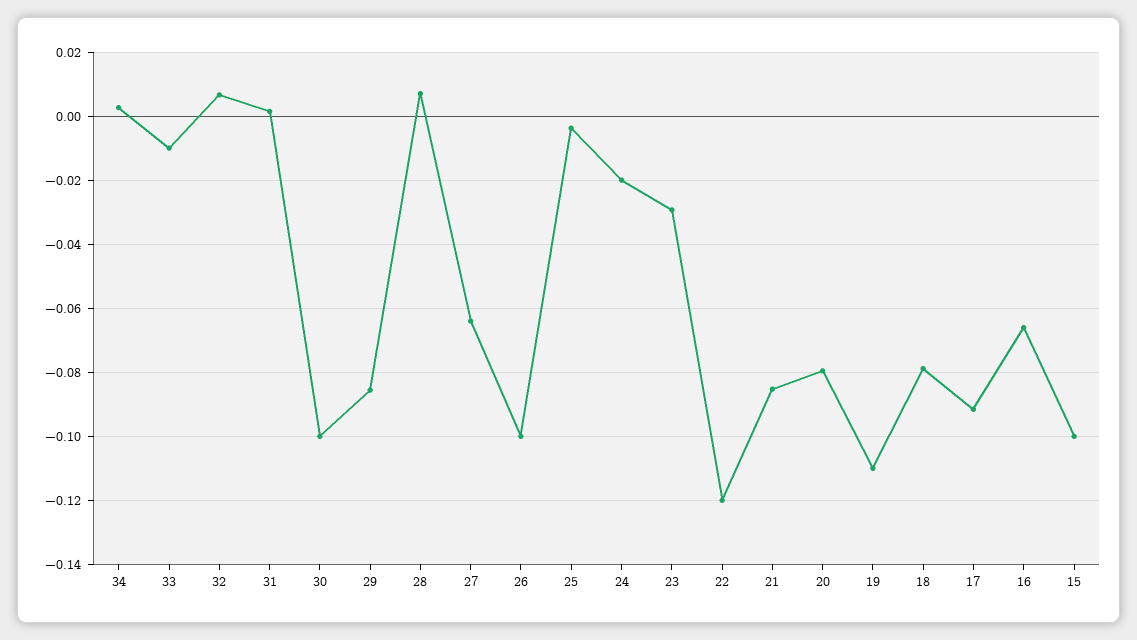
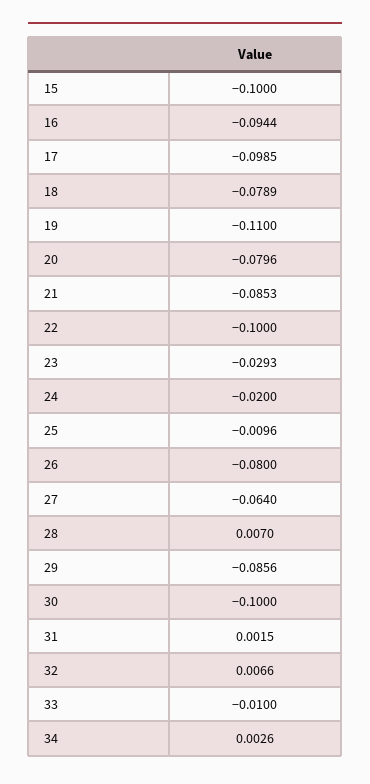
26: -0.1 -> -0.08
25: -0.004 -> -0.0096
22: -0.12 -> -0.1
17: -0.092 -> -0.0985
16: -0.066 -> -0.0944

